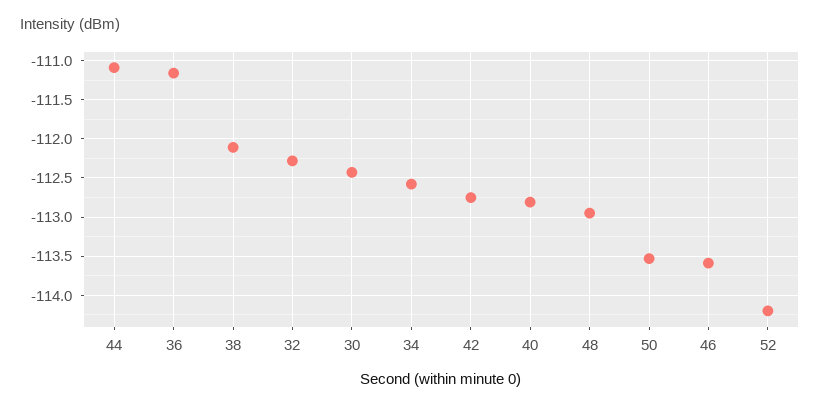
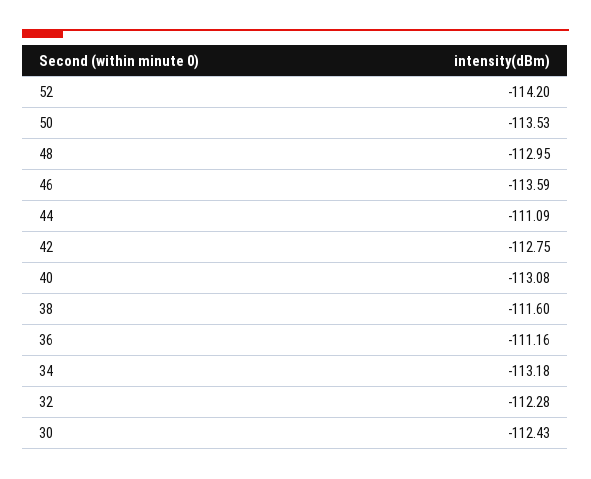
38: -112.1 -> -111.6
34: -112.6 -> -113.18
40: -112.8 -> -113.08

